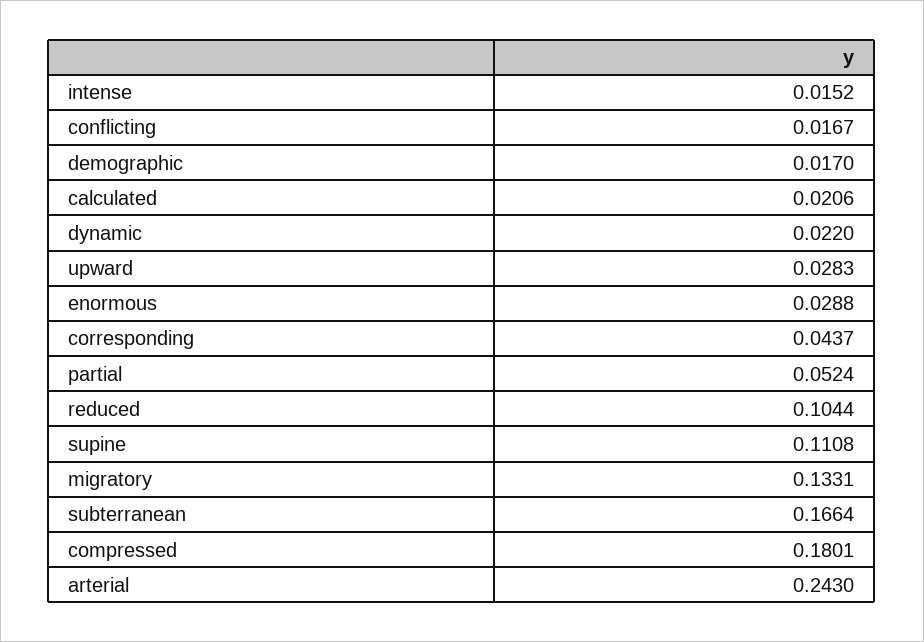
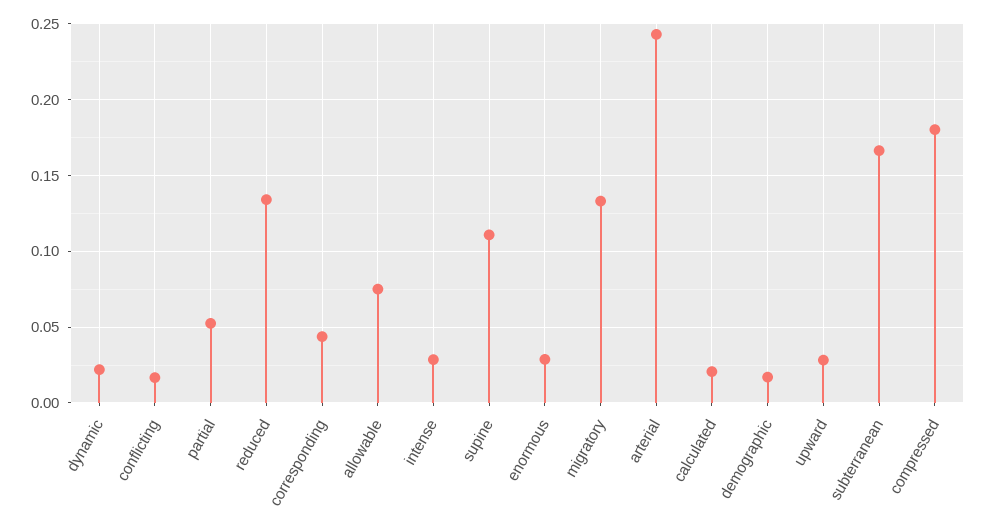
intense: 0.0152 -> 0.03
reduced: 0.1044 -> 0.135
allowable: none -> 0.075

